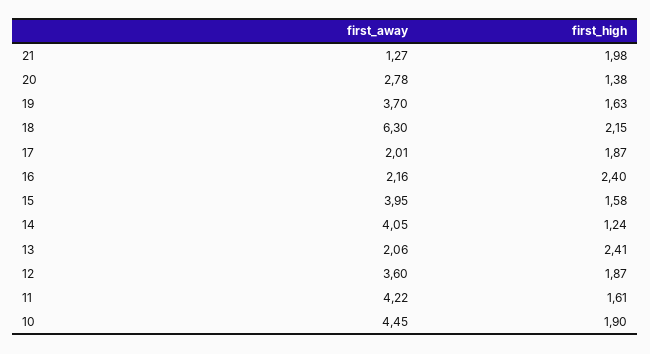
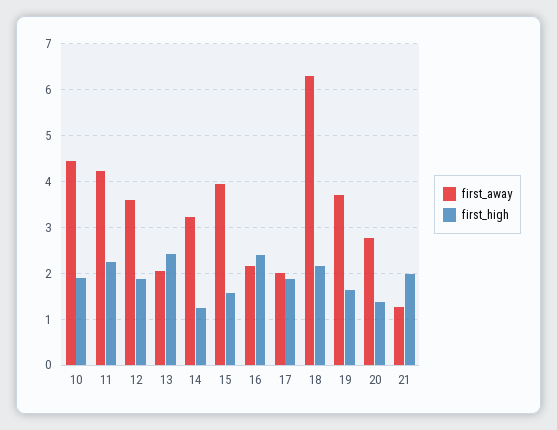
first_away, 14: 4.05 -> 3.2
first_high, 11: 1.61 -> 2.2

